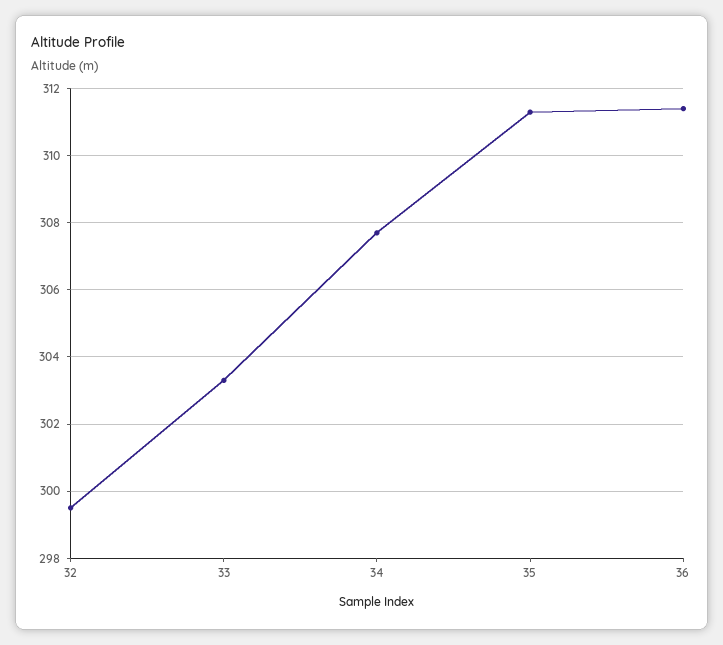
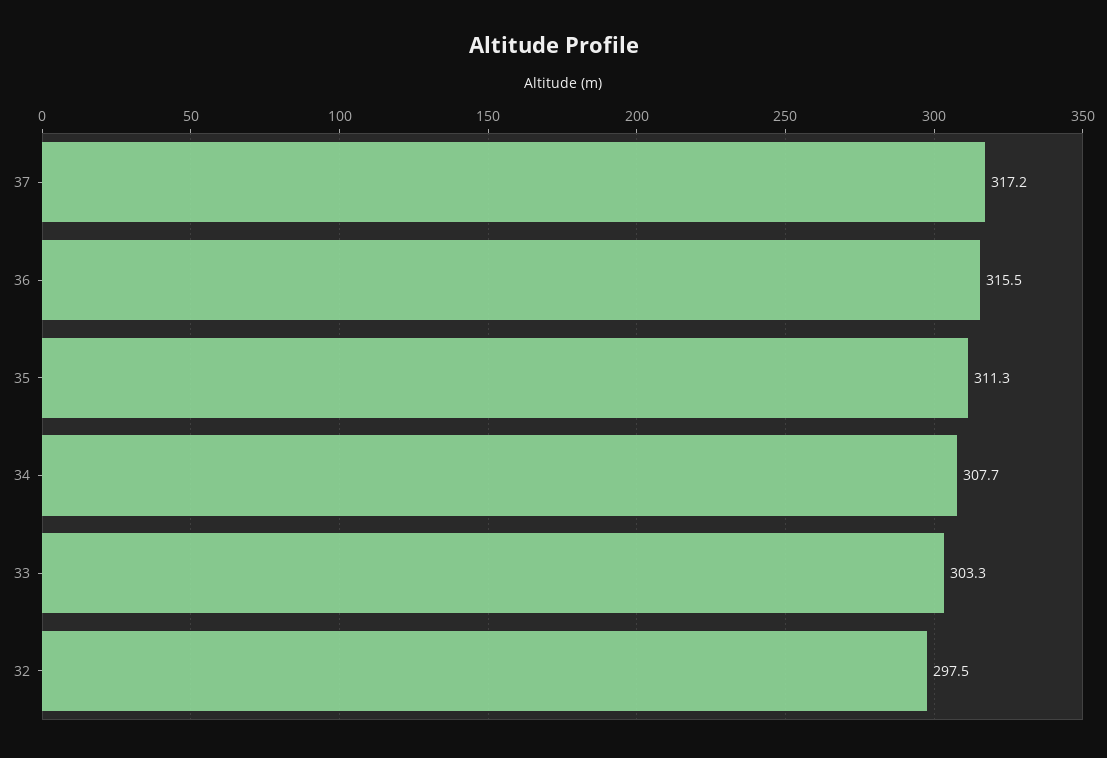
32: 299.5 -> 297.5
36: 311.5 -> 315.5
37: none -> 317.2

